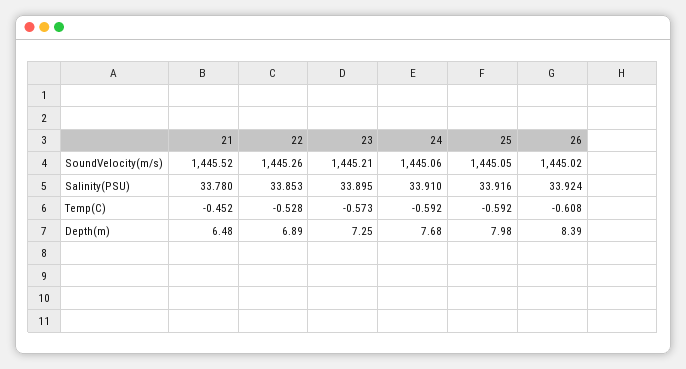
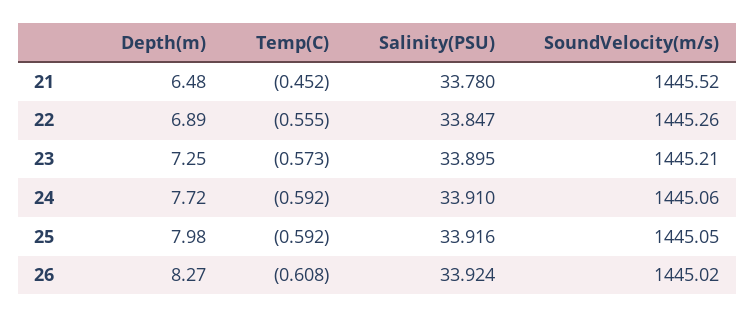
22, Salinity(PSU): 33.853 -> 33.847
22, Temp(C): -0.528 -> -0.555
24, Depth(m): 7.68 -> 7.72
26, Depth(m): 8.39 -> 8.27

